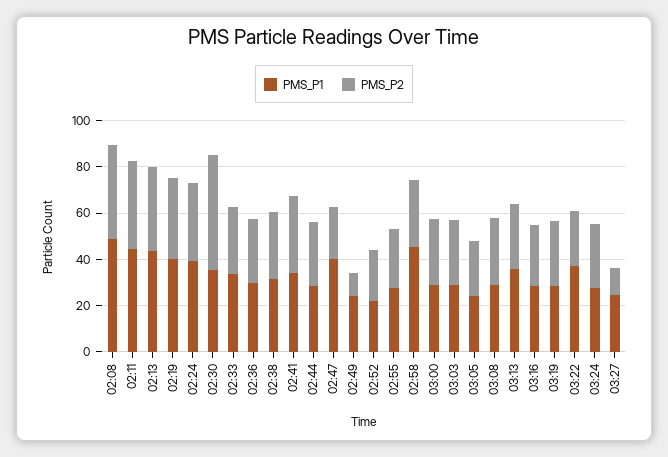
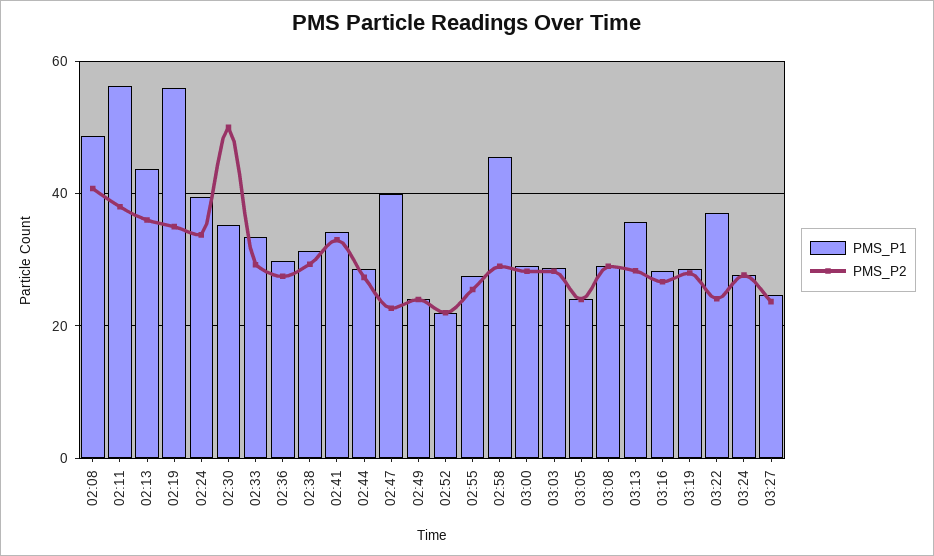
PMS_P1, 02:11: 45 -> 56
PMS_P1, 02:19: 40 -> 56
PMS_P2, 02:49: 10 -> 24
PMS_P2, 03:27: 10 -> 24

